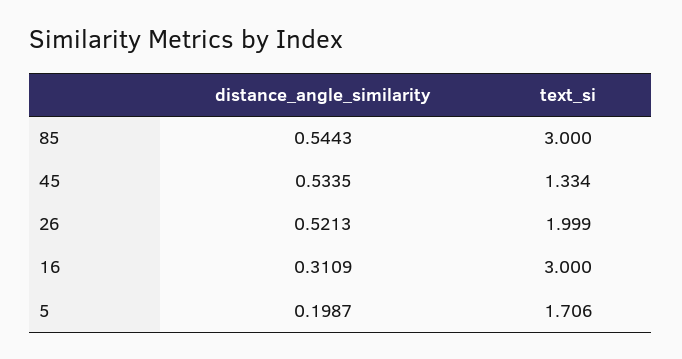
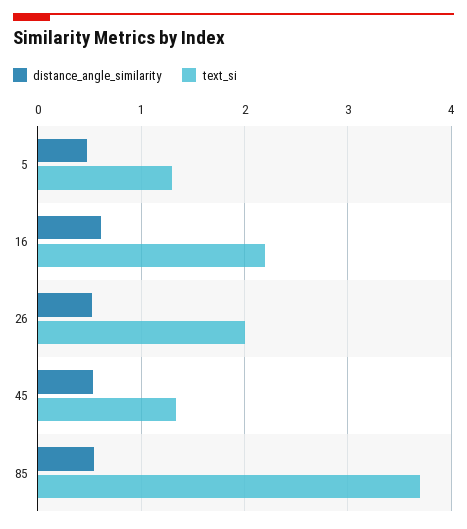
text_si, 85: 3 -> 3.7
distance_angle_similarity, 16: 0.3109 -> 0.6
text_si, 16: 3 -> 2.2
distance_angle_similarity, 5: 0.1987 -> 0.5
text_si, 5: 1.706 -> 1.3

